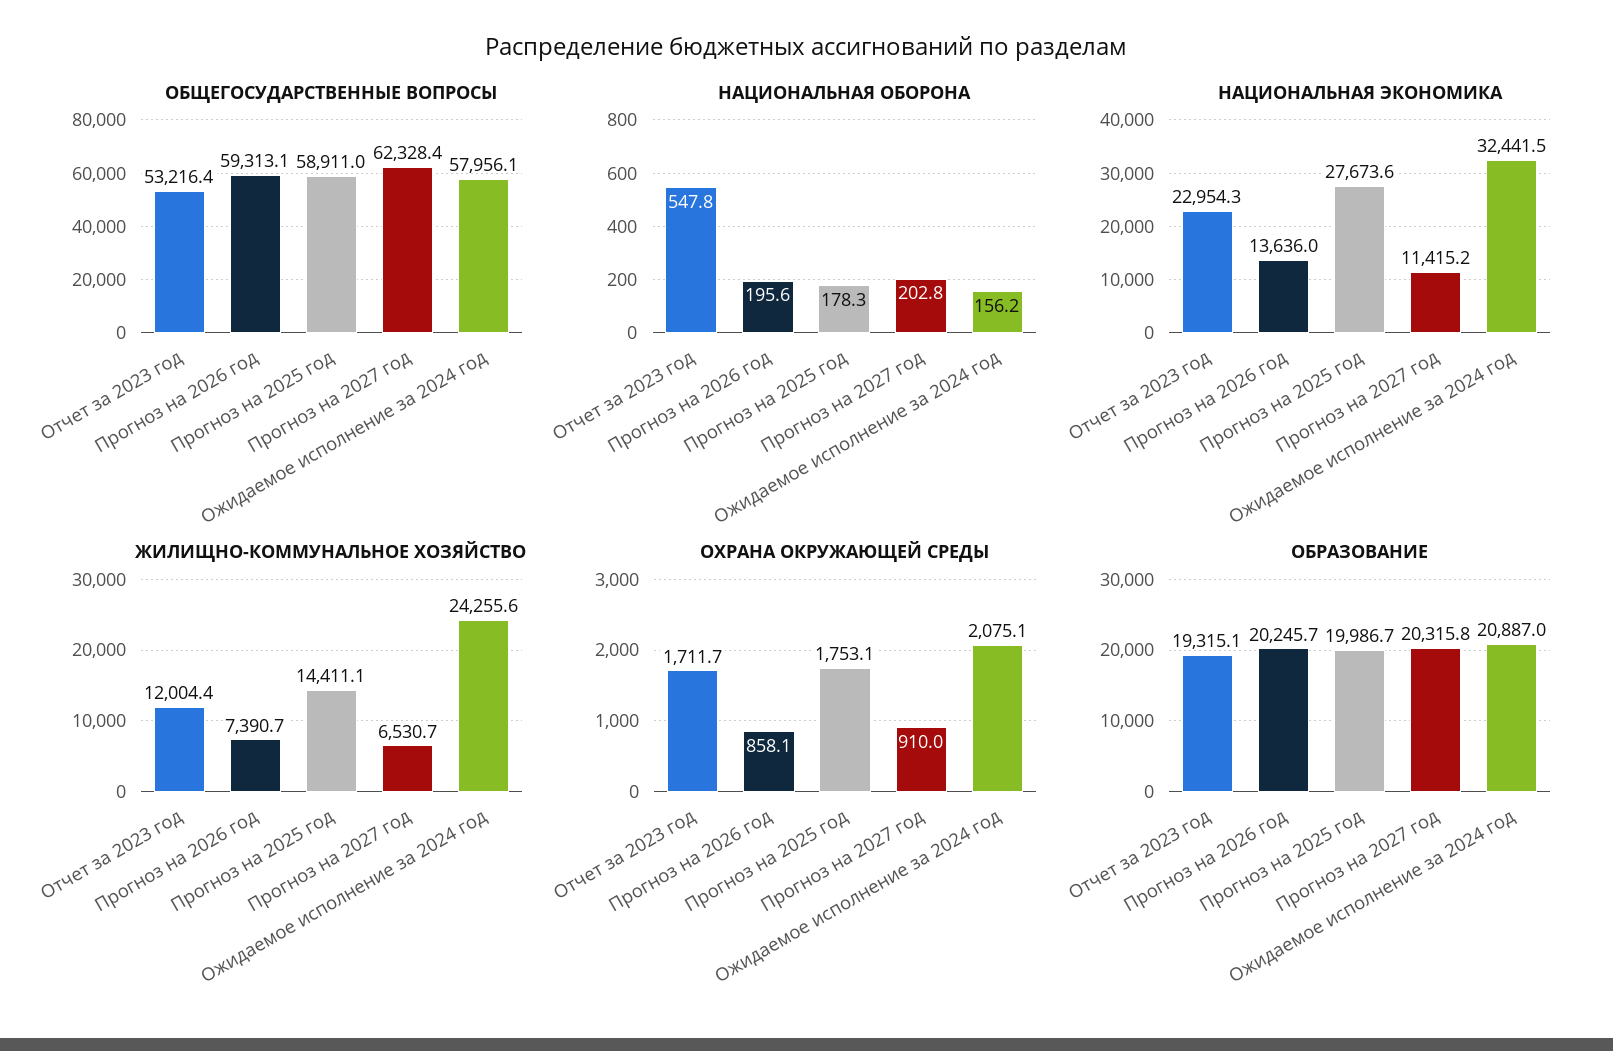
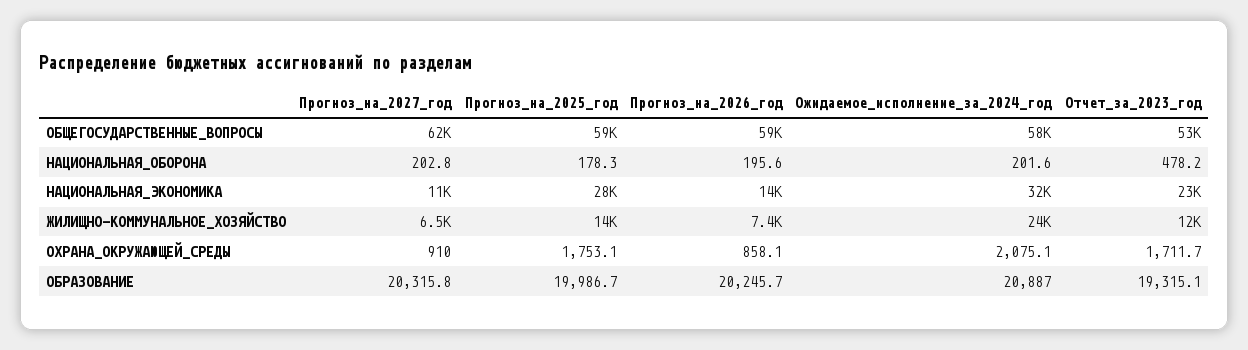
НАЦИОНАЛЬНАЯ ОБОРОНА, Отчет за 2023 год: 547.8 -> 478.2
НАЦИОНАЛЬНАЯ ОБОРОНА, Ожидаемое исполнение за 2024 год: 156.2 -> 201.6

